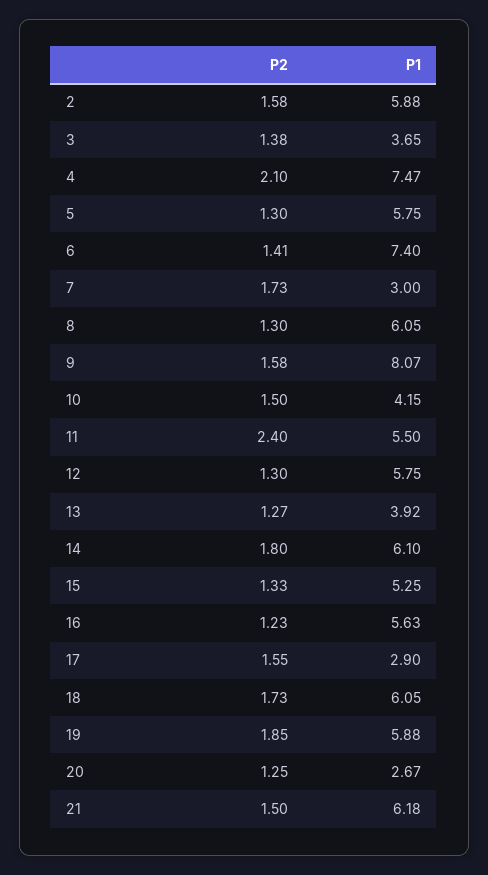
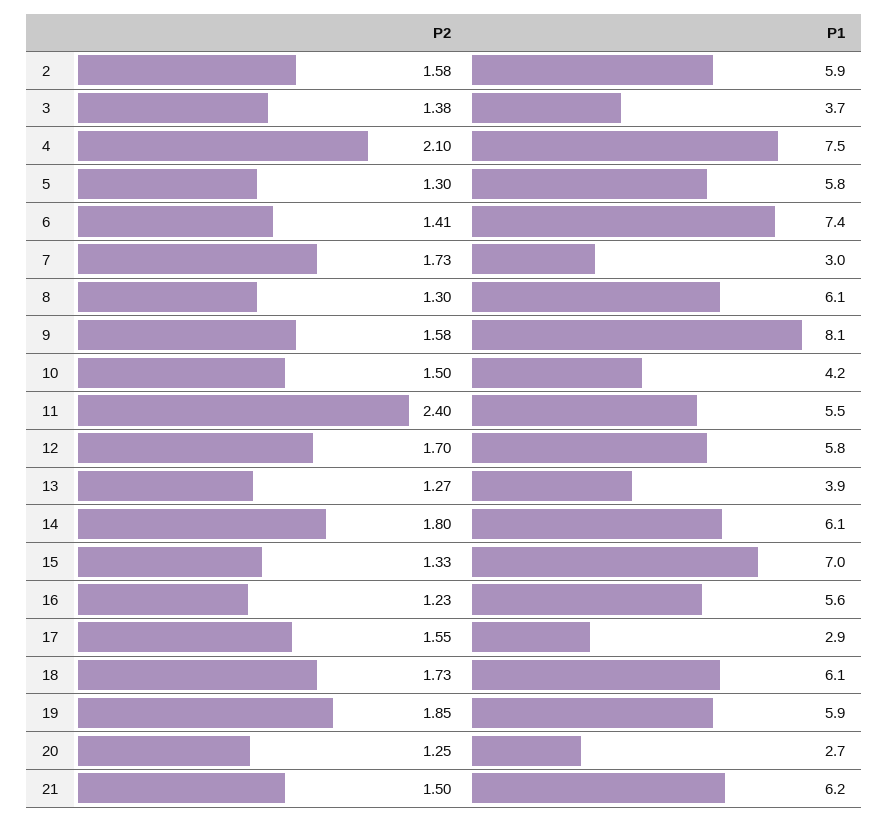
P2, 12: 1.3 -> 1.7
P1, 15: 5.25 -> 7

